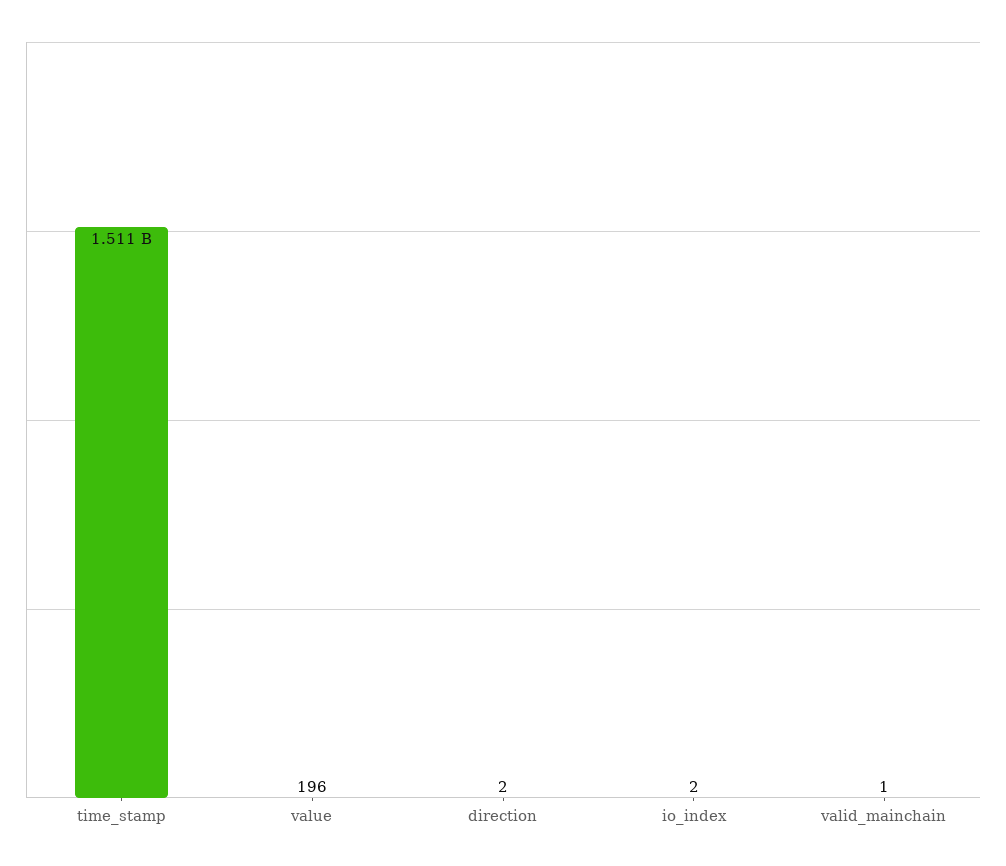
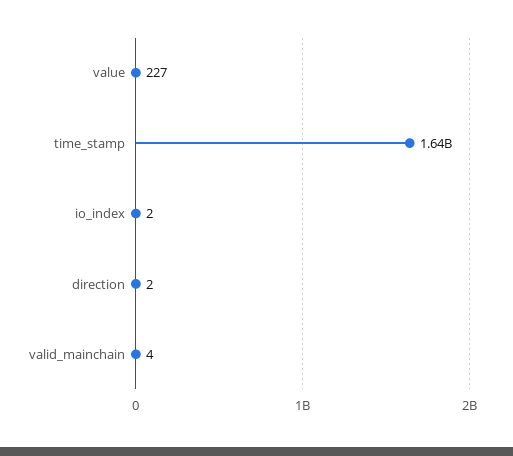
time_stamp: 1511000000 -> 1640000000
value: 196 -> 227
valid_mainchain: 1 -> 4

